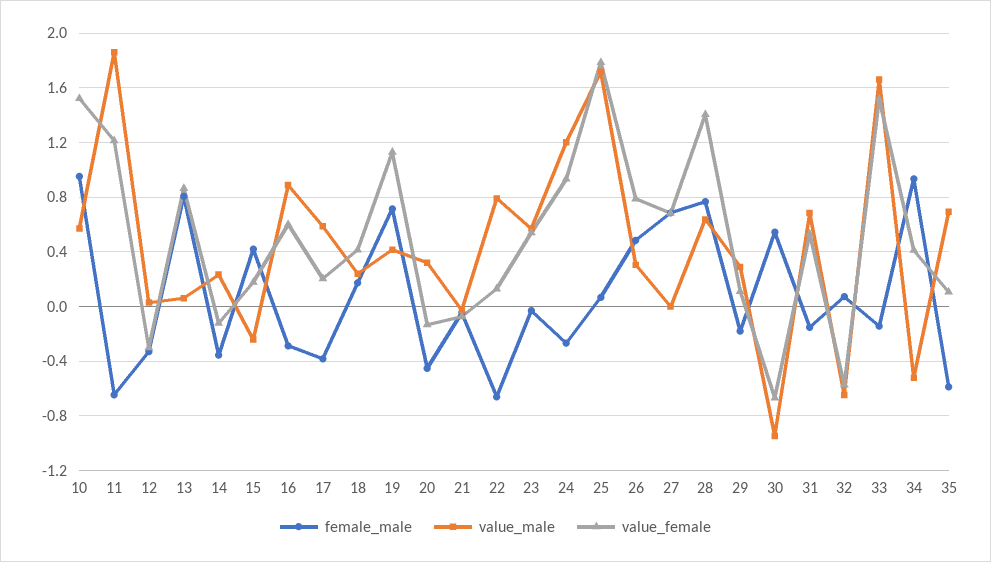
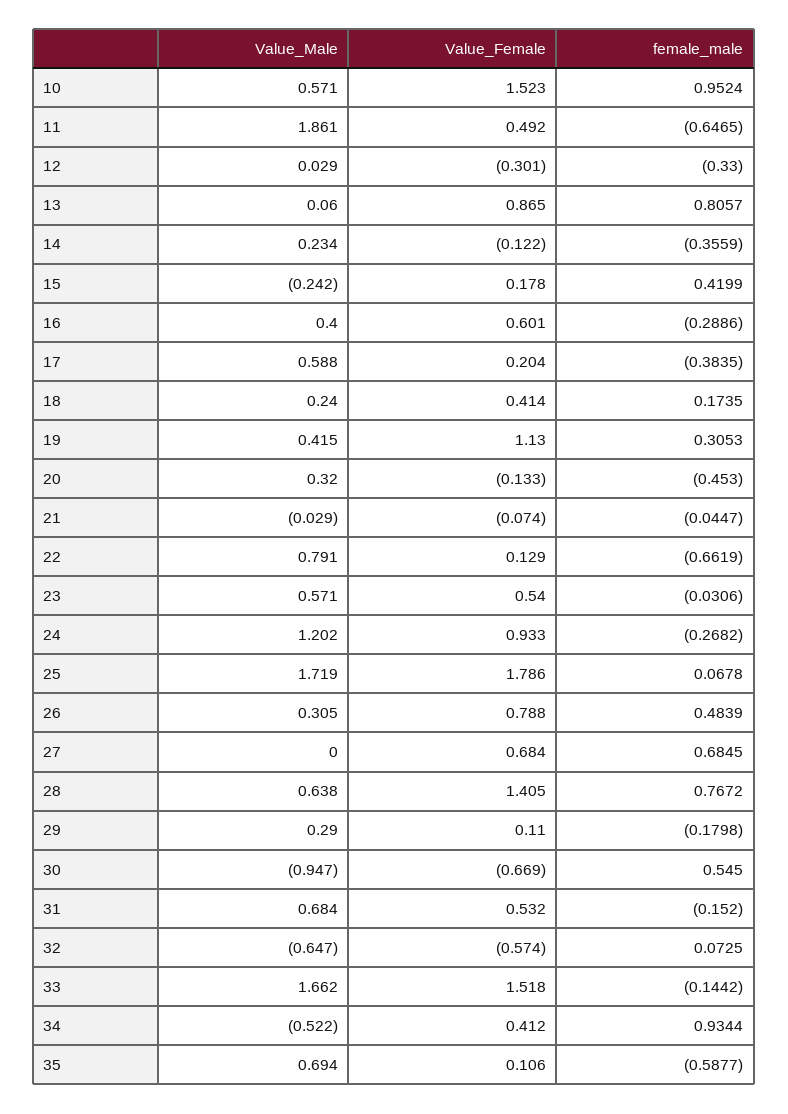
value_female, 11: 1.2 -> 0.492
value_male, 16: 0.9 -> 0.4
female_male, 19: 0.7 -> 0.3053

